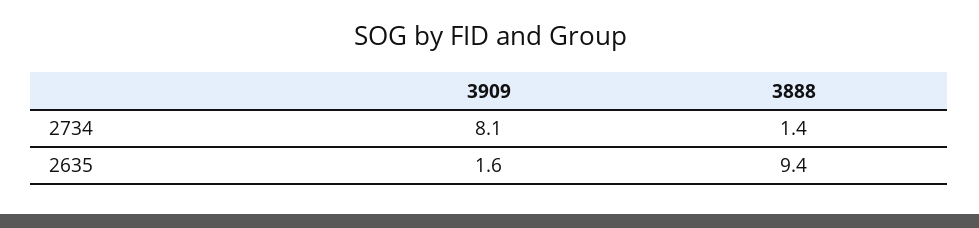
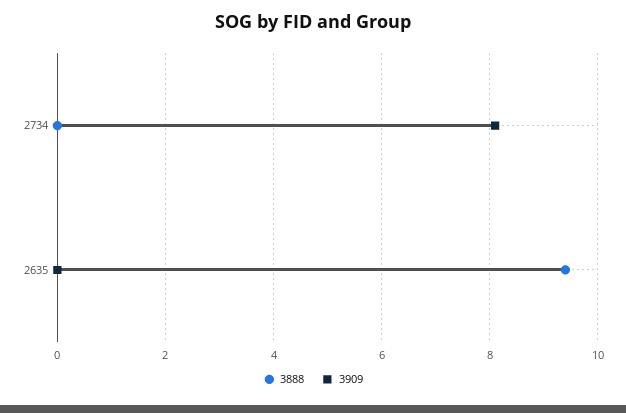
3888, 2734: 1.4 -> 0
3909, 2635: 1.6 -> 0

